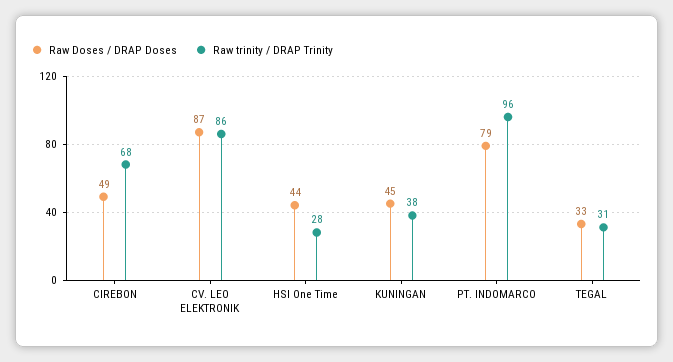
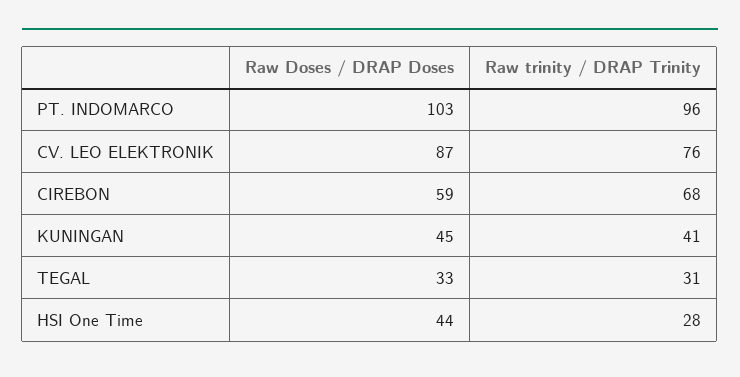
Raw Doses / DRAP Doses, CIREBON: 49 -> 59
Raw trinity / DRAP Trinity, CV. LEO ELEKTRONIK: 86 -> 76
Raw trinity / DRAP Trinity, KUNINGAN: 38 -> 41
Raw Doses / DRAP Doses, PT. INDOMARCO: 79 -> 103

